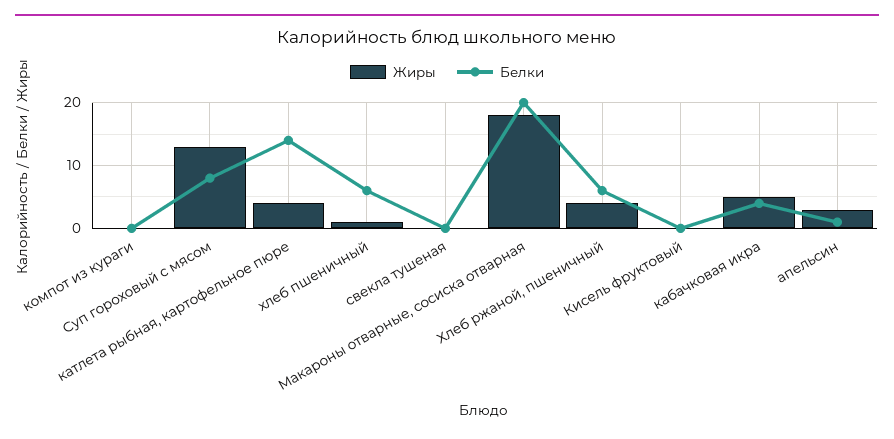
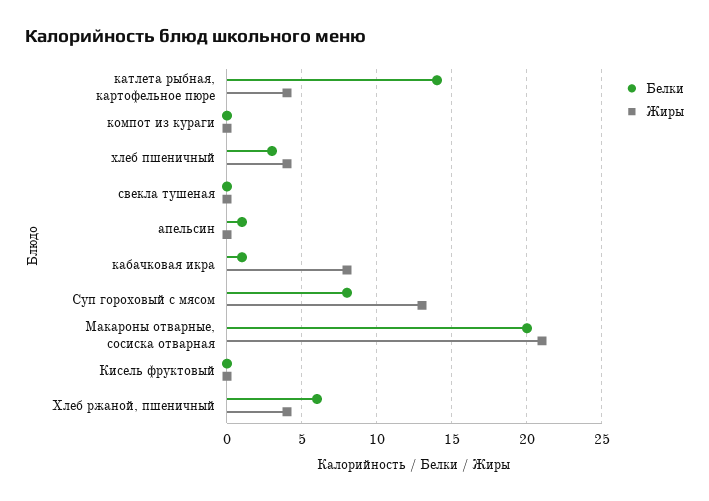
Жиры, хлеб пшеничный: 1 -> 4
Белки, хлеб пшеничный: 6 -> 3
Жиры, Макароны отварные, сосиска отварная: 18 -> 21
Жиры, кабачковая икра: 5 -> 8
Белки, кабачковая икра: 4 -> 1
Жиры, апельсин: 3 -> 0

